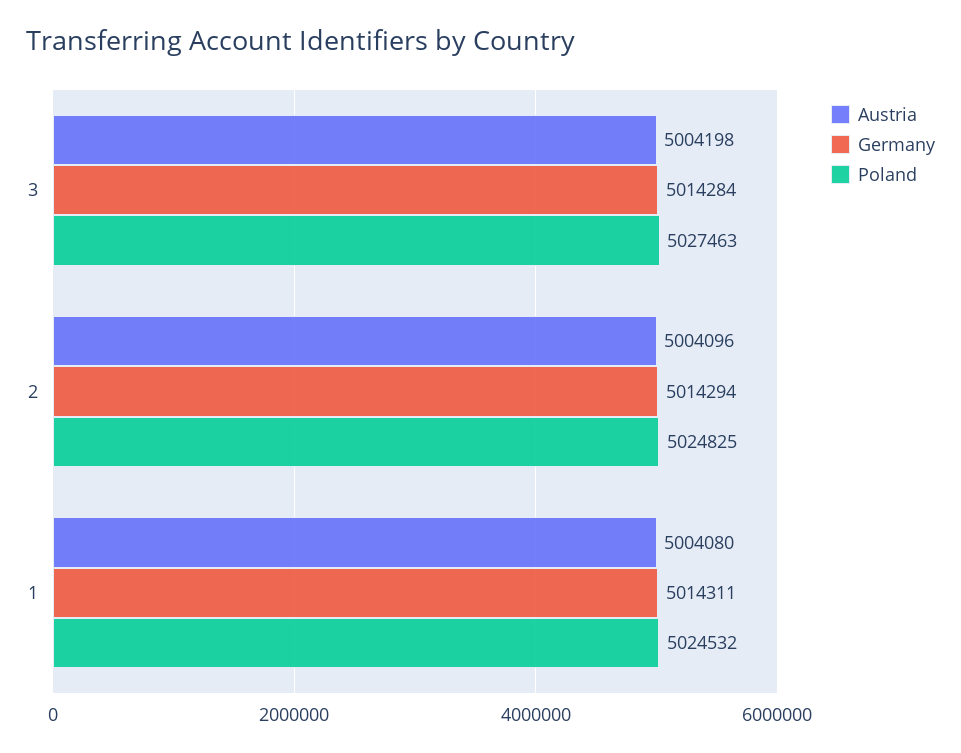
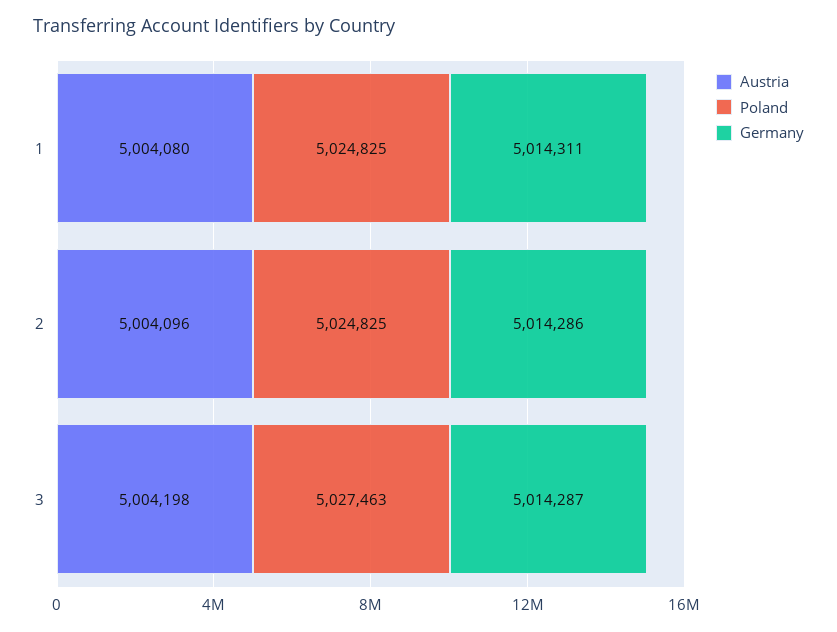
Germany, 3: 5014284 -> 5014287
Germany, 2: 5014294 -> 5014286
Poland, 1: 5024532 -> 5024825

